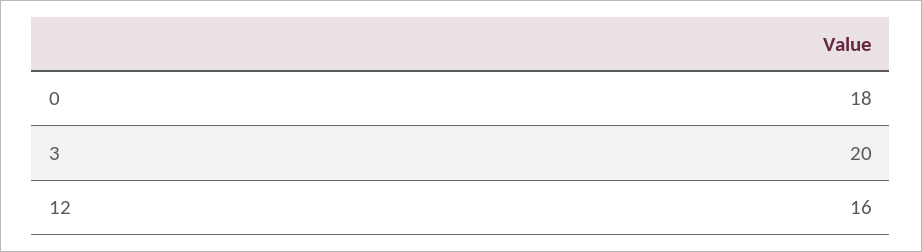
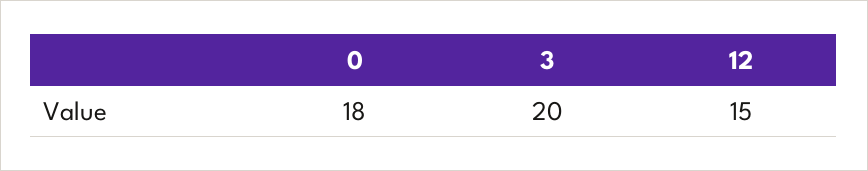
12: 16 -> 15

